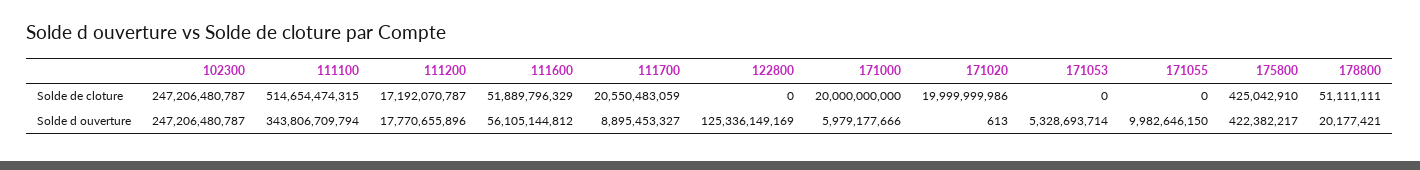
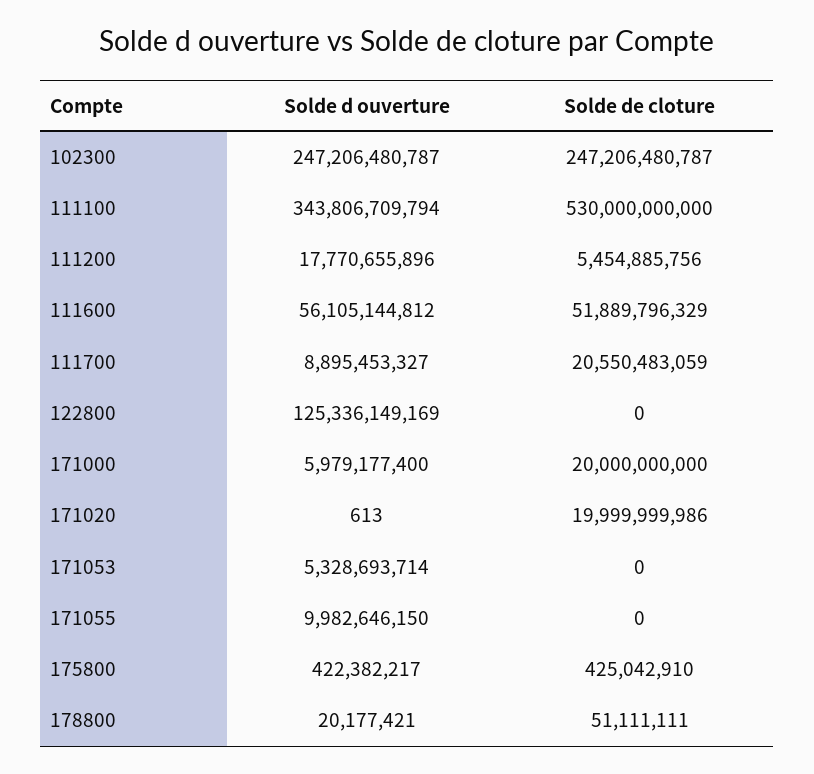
111100, Solde de cloture: 514654474315 -> 530000000000
111200, Solde de cloture: 17192070787 -> 5454885756
171000, Solde d ouverture: 5979177666 -> 5979177400

